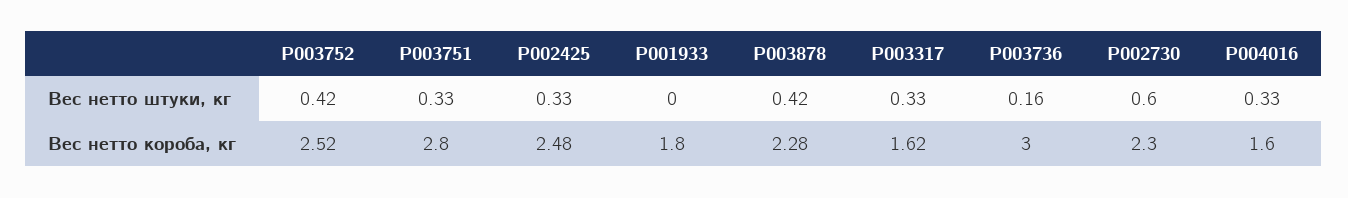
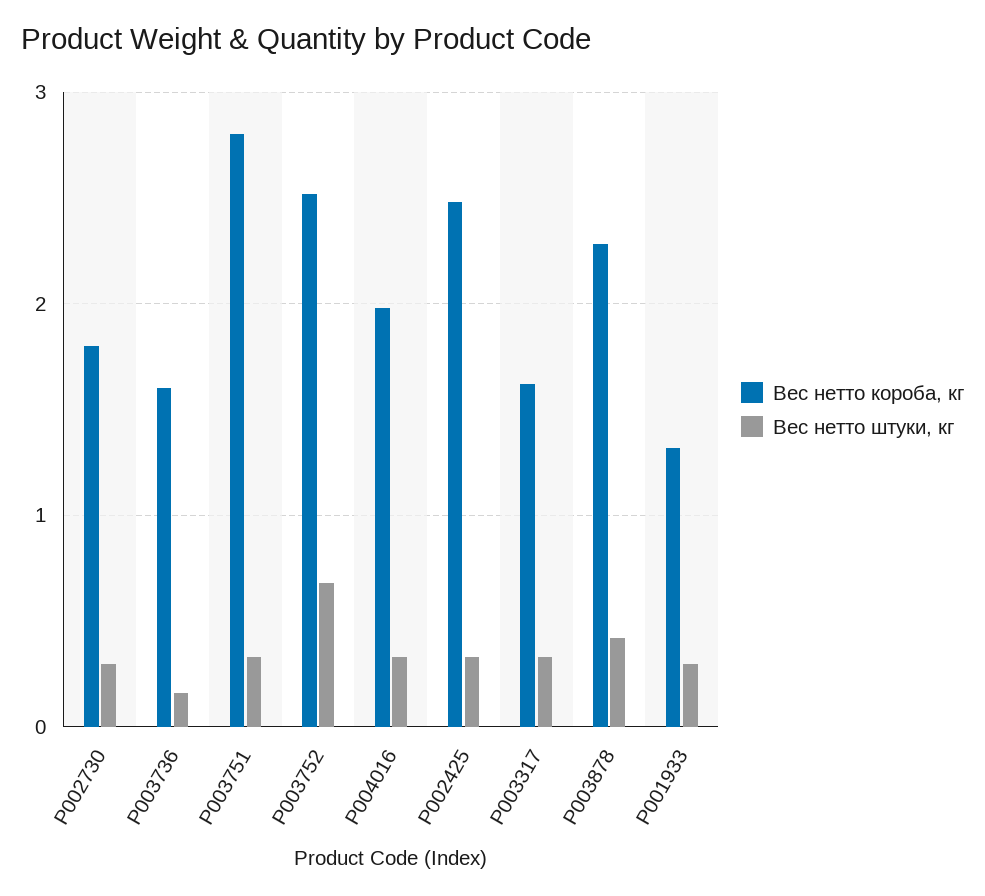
Вес нетто штуки, кг, P003752: 0.42 -> 0.7
Вес нетто штуки, кг, P001933: 0 -> 0.3
Вес нетто штуки, кг, P002730: 0.6 -> 0.3
Вес нетто короба, кг, P001933: 1.8 -> 1.3
Вес нетто короба, кг, P003736: 3 -> 1.6
Вес нетто короба, кг, P002730: 2.3 -> 1.8
Вес нетто короба, кг, P004016: 1.6 -> 2

